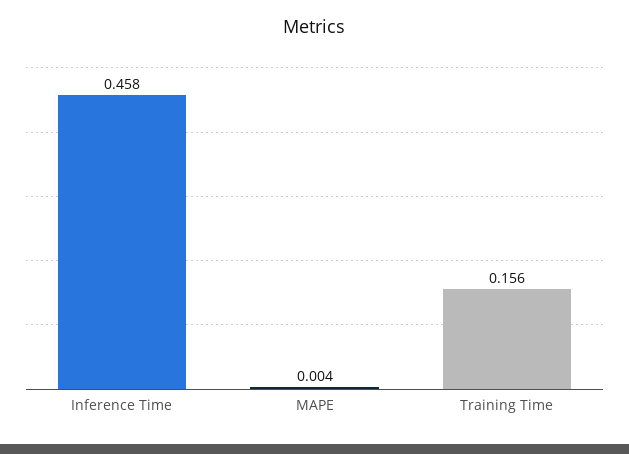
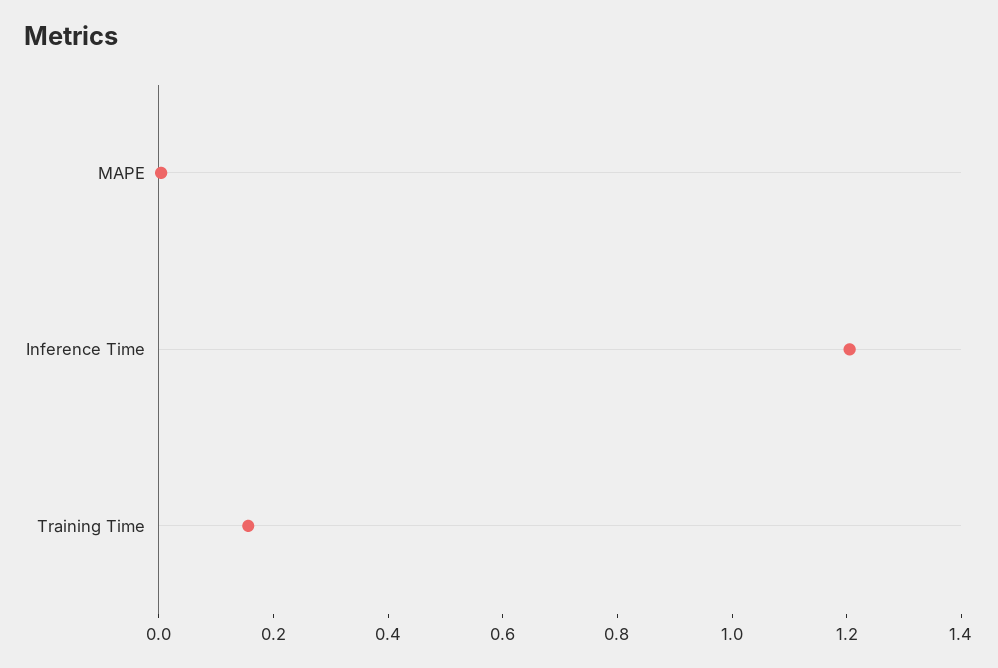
Inference Time: 0.458 -> 1.2

